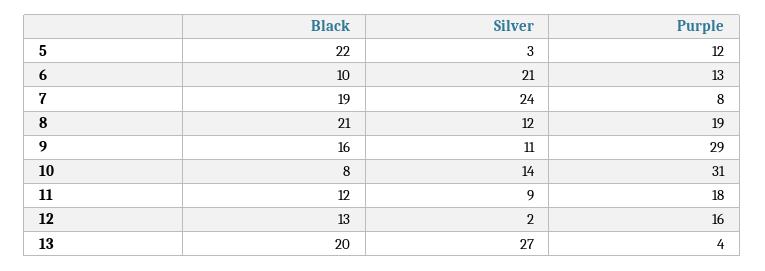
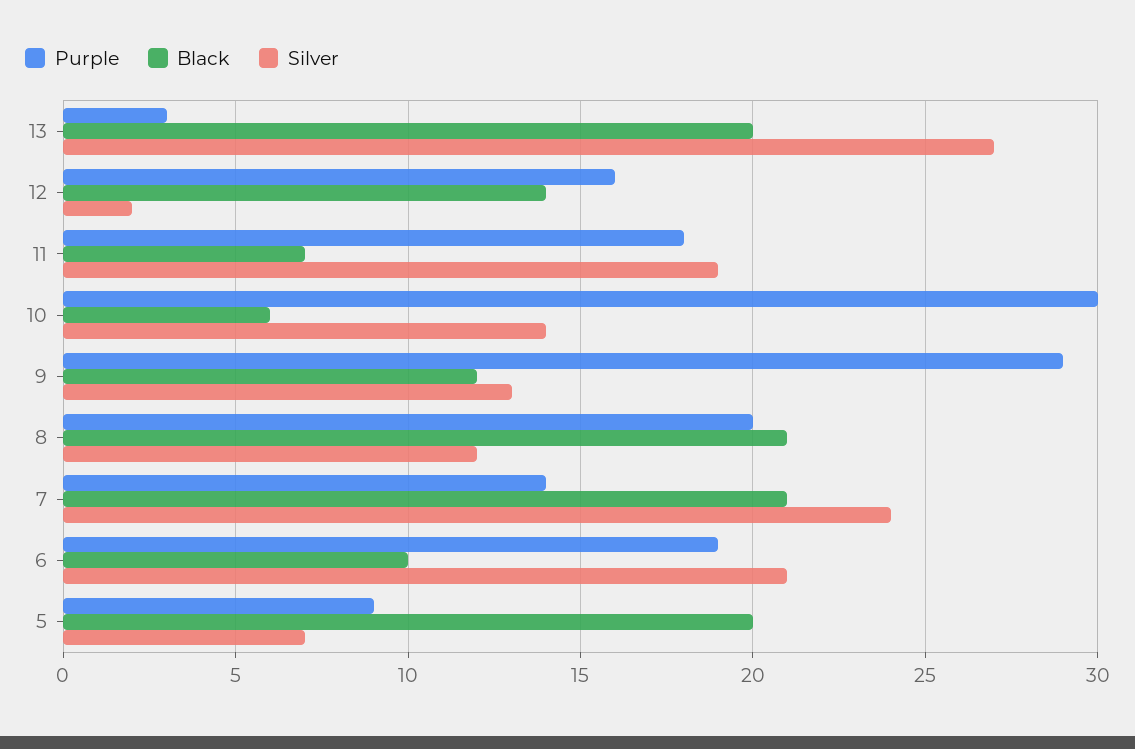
Black, 5: 22 -> 20
Silver, 5: 3 -> 7
Purple, 5: 12 -> 9
Purple, 6: 13 -> 19
Black, 7: 19 -> 21
Purple, 7: 8 -> 14
Purple, 8: 19 -> 20
Black, 9: 16 -> 12
Silver, 9: 11 -> 13
Black, 10: 8 -> 6
Purple, 10: 31 -> 30
Black, 11: 12 -> 7
Silver, 11: 9 -> 19
Black, 12: 13 -> 14
Purple, 13: 4 -> 3

